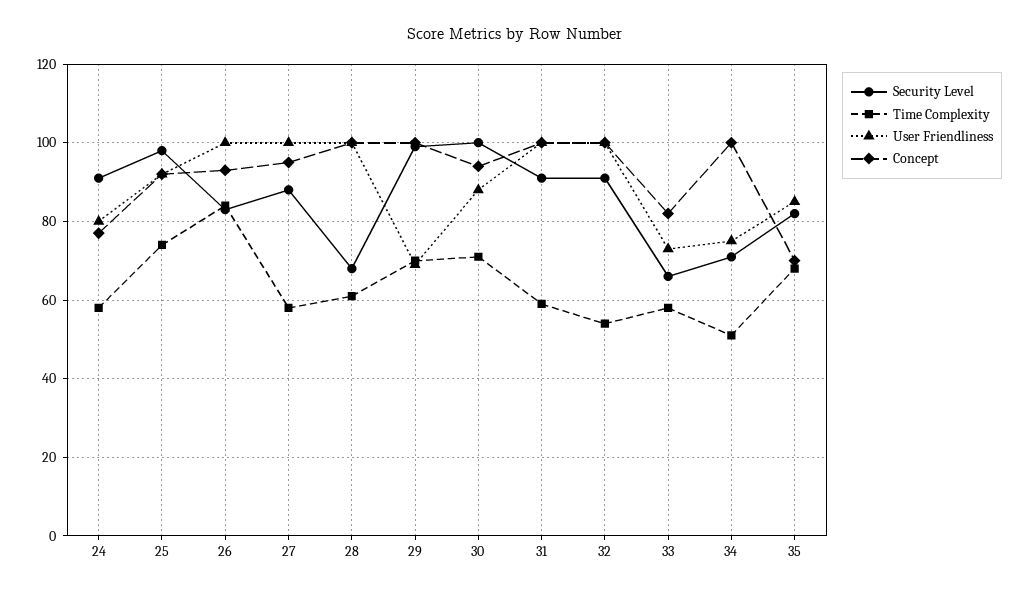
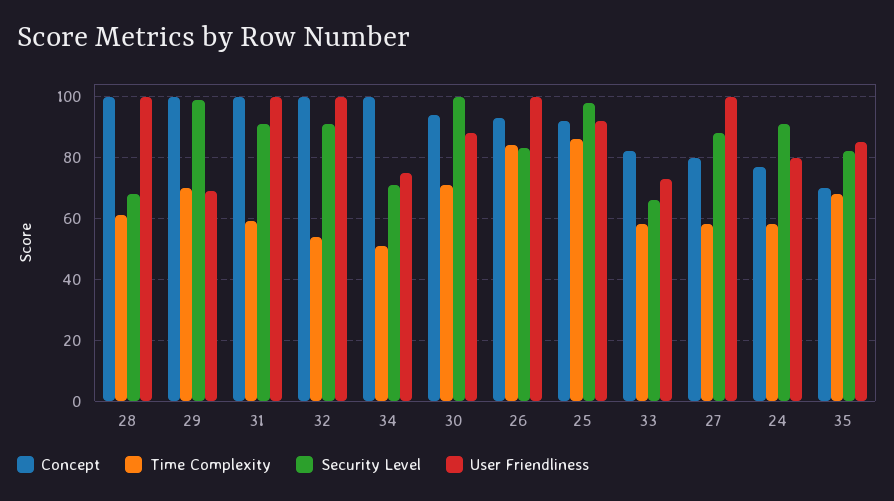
Time Complexity, 25: 75 -> 85
Concept, 27: 95 -> 80

